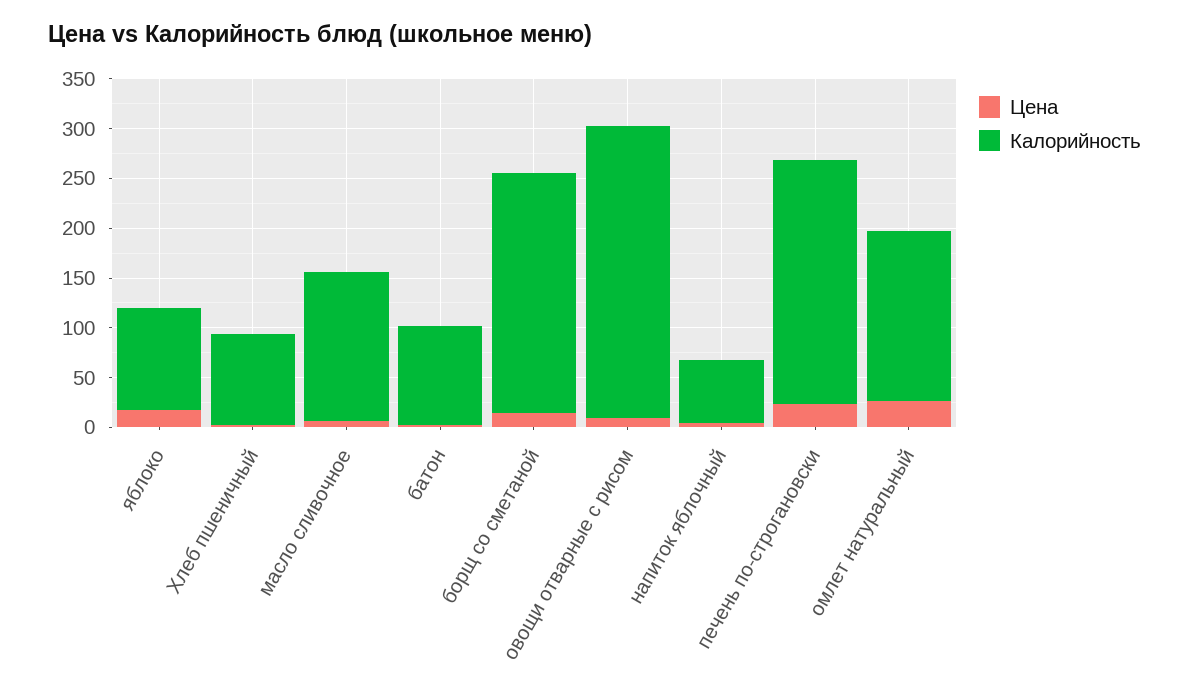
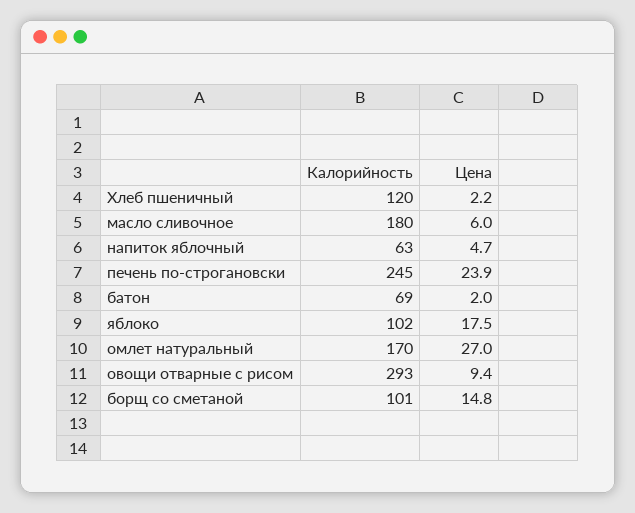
Калорийность, Хлеб пшеничный: 90 -> 120
Калорийность, масло сливочное: 150 -> 180
Калорийность, батон: 100 -> 69
Калорийность, борщ со сметаной: 240 -> 101

